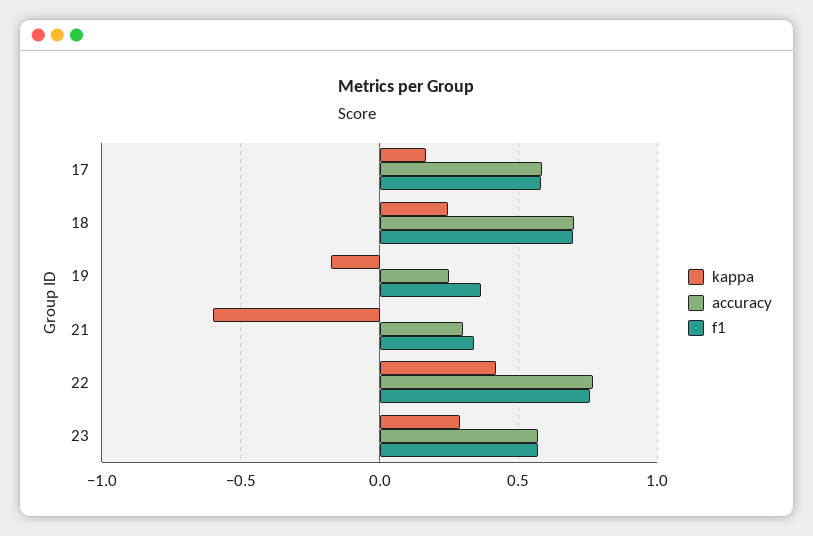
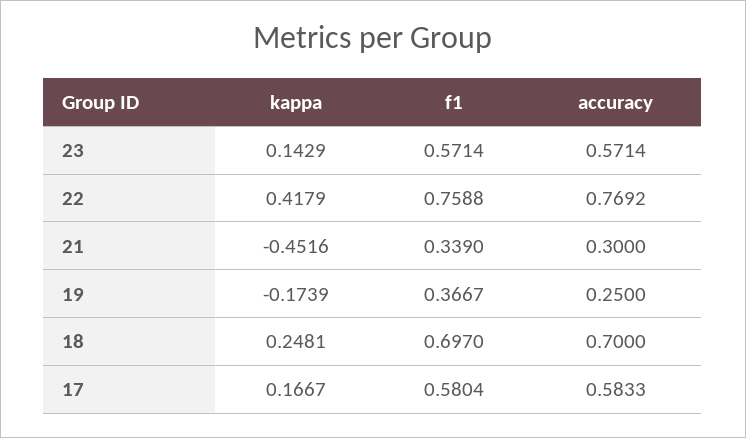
kappa, 21: -0.6 -> -0.4516
kappa, 23: 0.3 -> 0.1429

